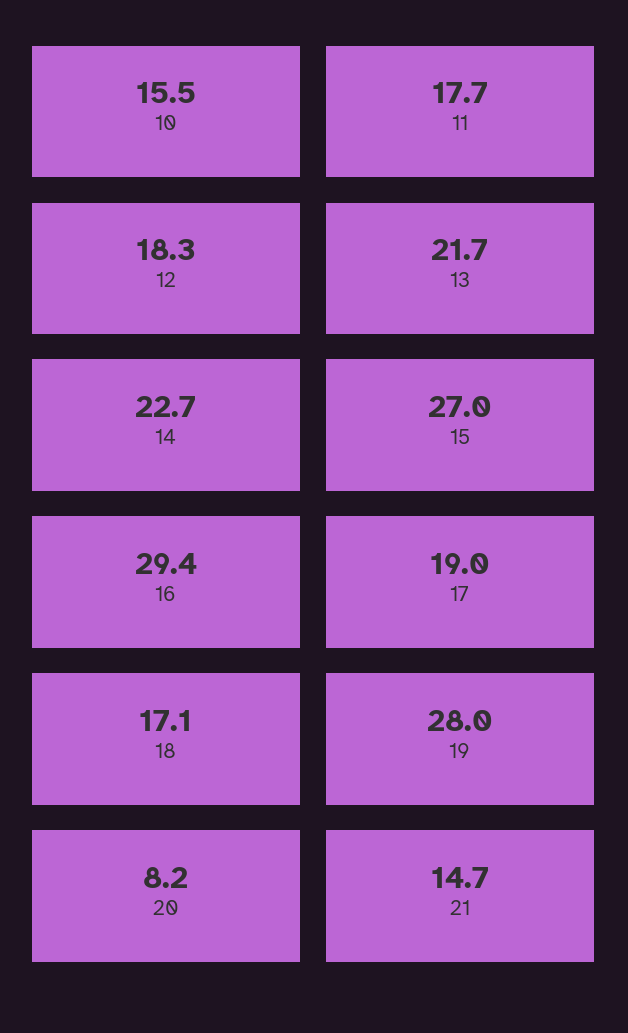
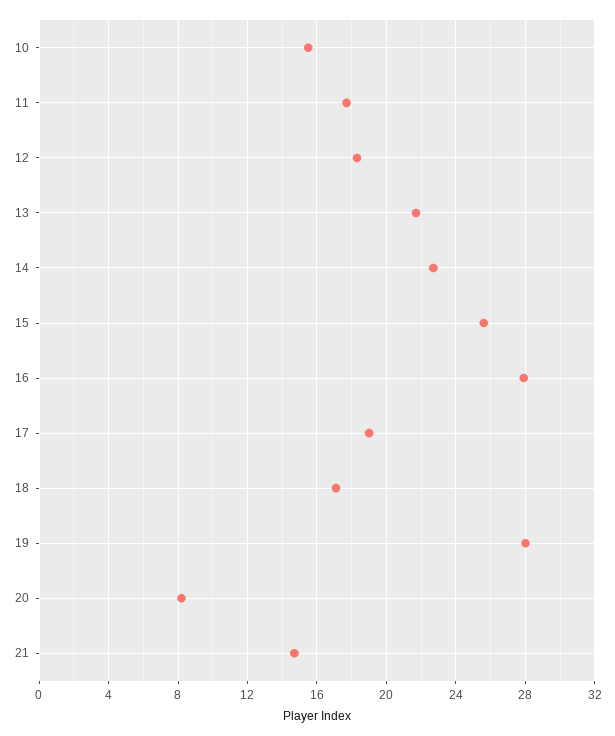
15: 27 -> 25.5
16: 29.4 -> 28

